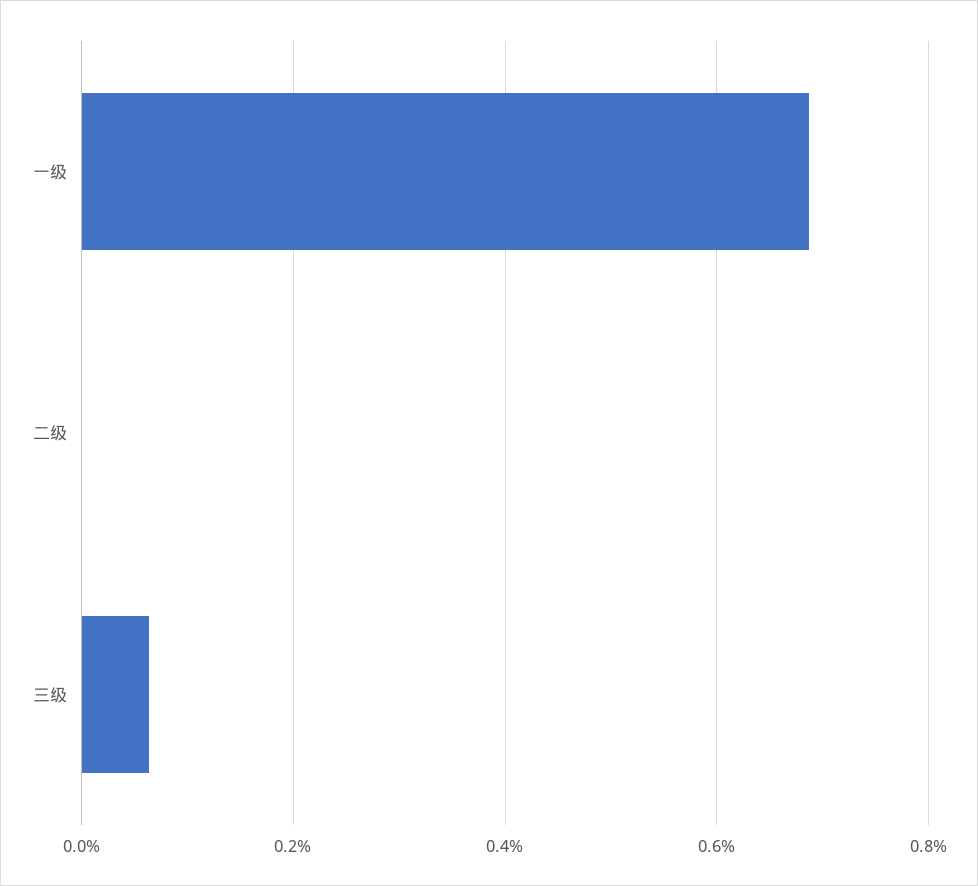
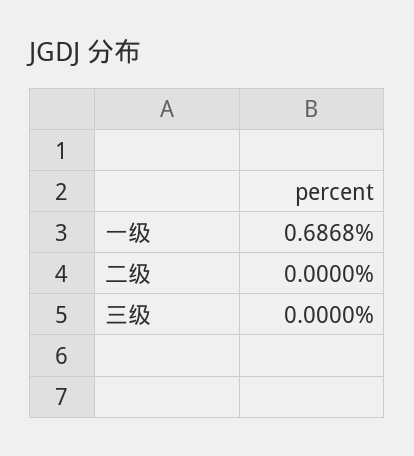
三级: 0.06 -> 0

